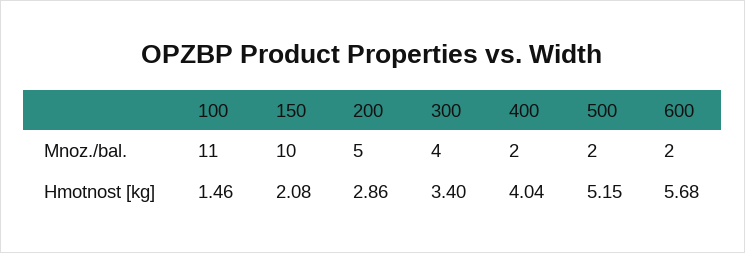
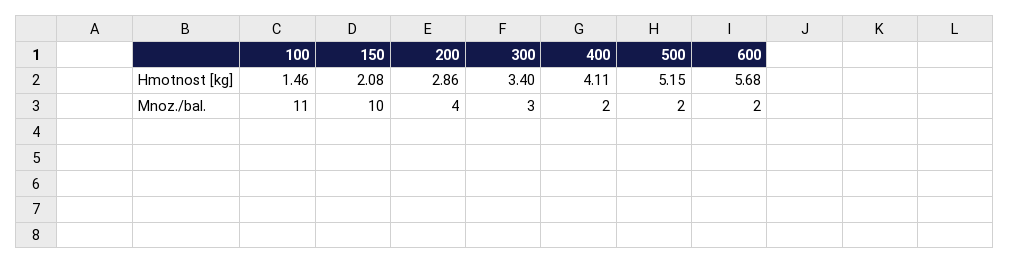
200, Mnoz./bal.: 5 -> 4
300, Mnoz./bal.: 4 -> 3
400, Hmotnost [kg]: 4.04 -> 4.11

